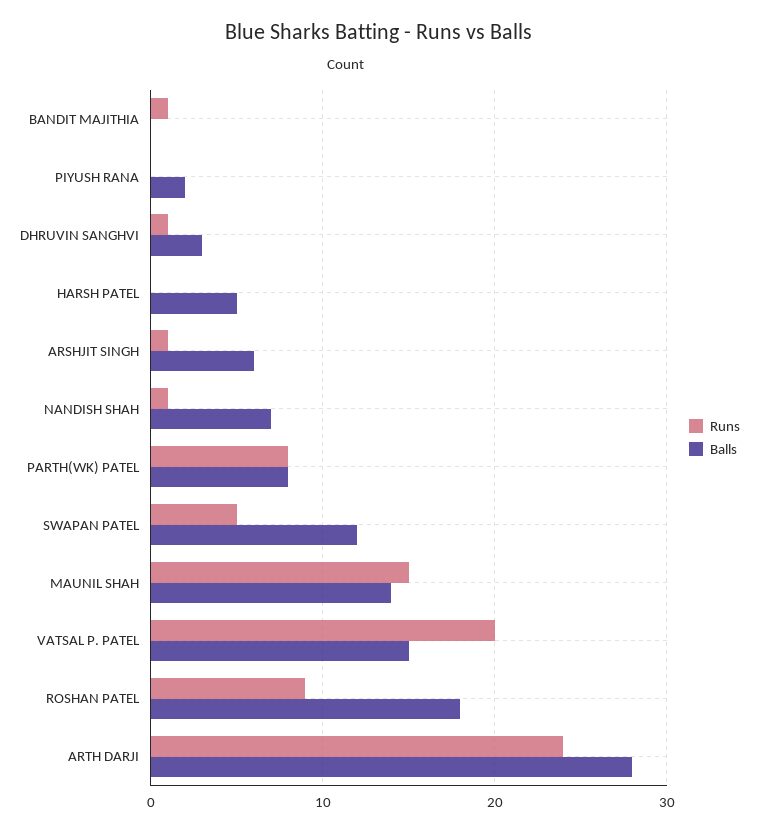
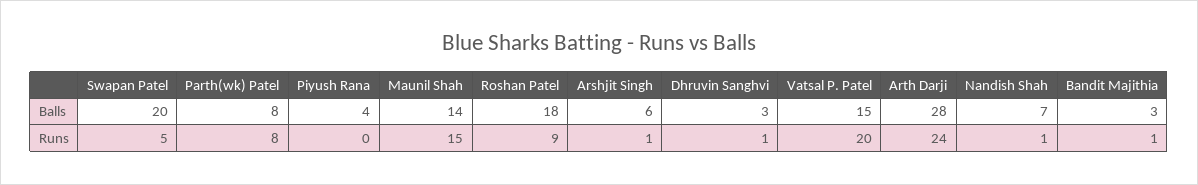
Balls, BANDIT MAJITHIA: 0 -> 3
Balls, PIYUSH RANA: 2 -> 4
Runs, HARSH PATEL: 0 -> none
Balls, HARSH PATEL: 5 -> none
Balls, SWAPAN PATEL: 12 -> 20

